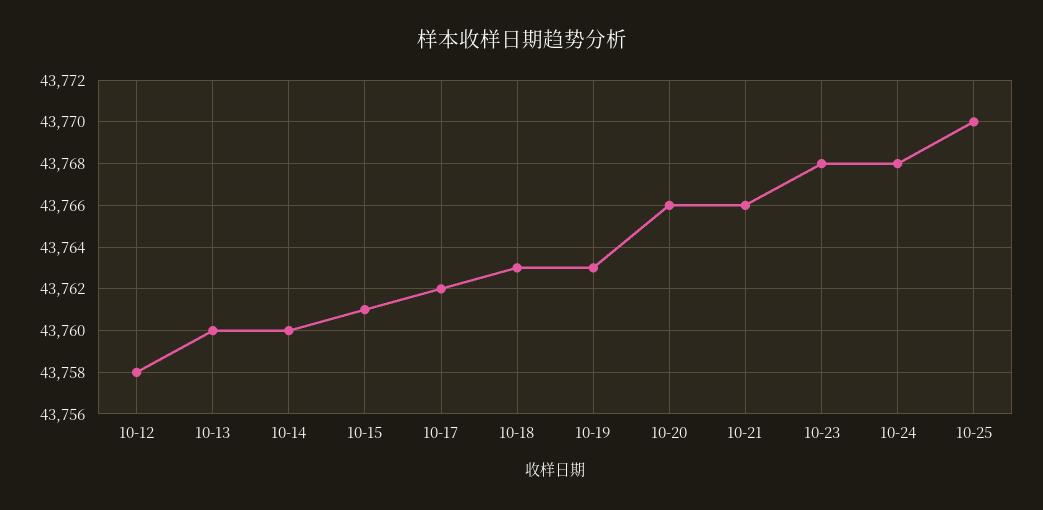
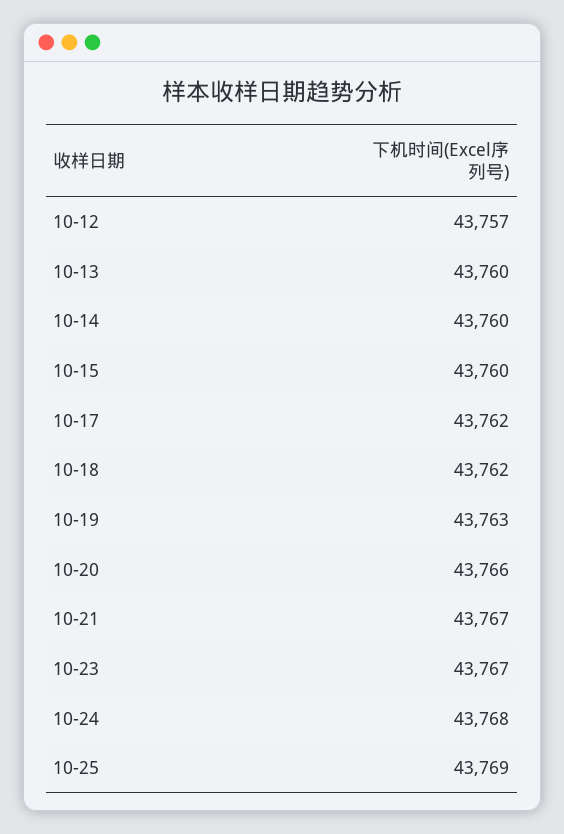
10-12: 43758 -> 43757
10-15: 43761 -> 43760
10-18: 43763 -> 43762
10-21: 43766 -> 43767
10-23: 43768 -> 43767
10-25: 43770 -> 43769

